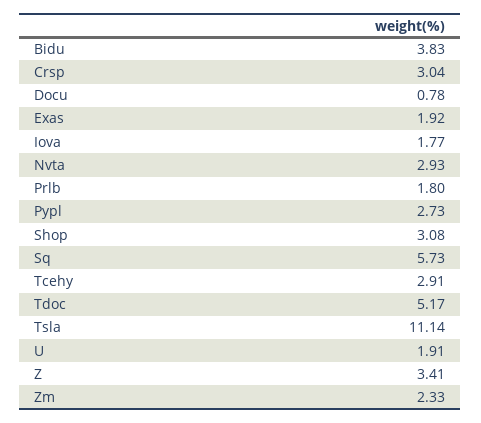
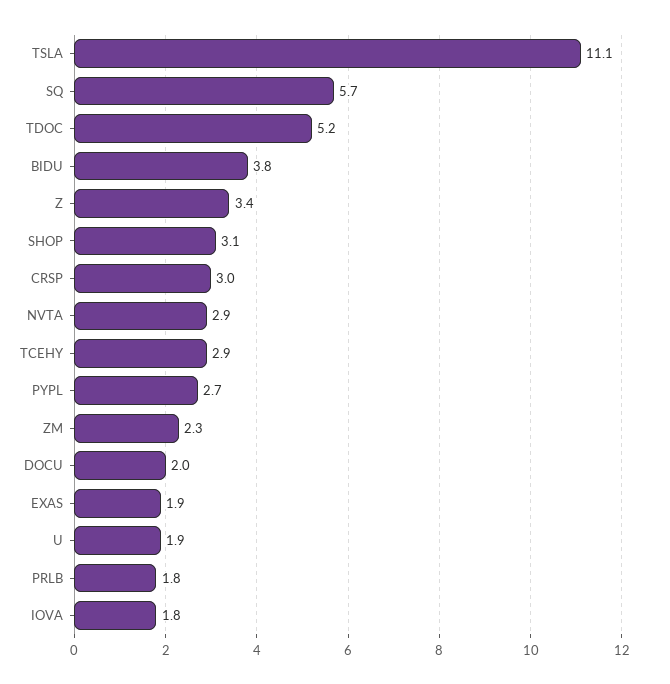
Docu: 0.78 -> 2

